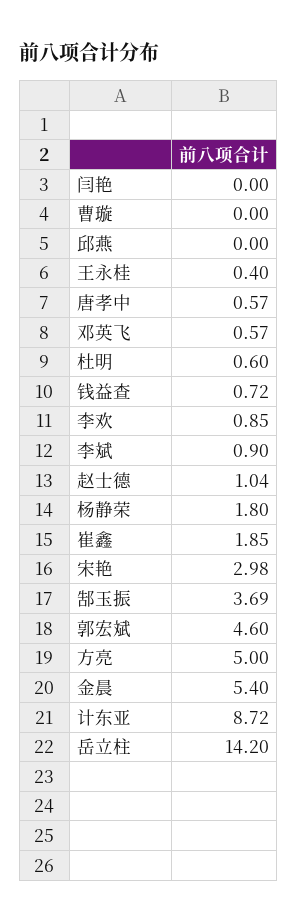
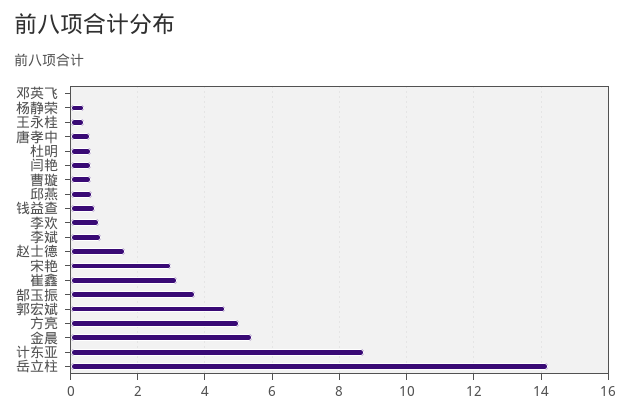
闫艳: 0 -> 0.6
曹璇: 0 -> 0.6
邱燕: 0 -> 0.6
邓英飞: 0.57 -> 0
赵士德: 1.04 -> 1.6
杨静荣: 1.8 -> 0.4
崔鑫: 1.85 -> 3.2

